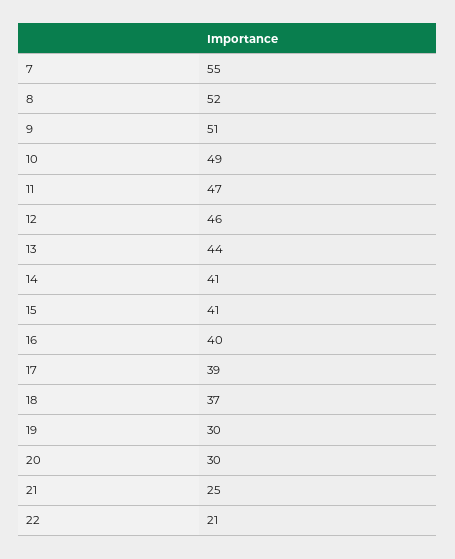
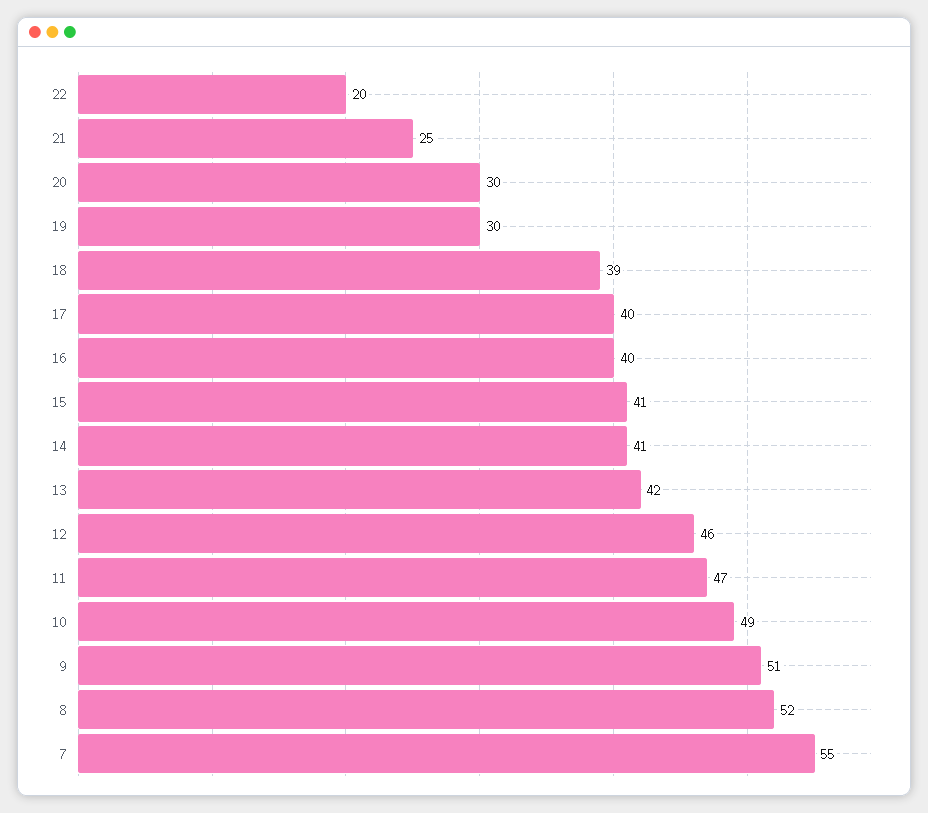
13: 44 -> 42
17: 39 -> 40
18: 37 -> 39
22: 21 -> 20

